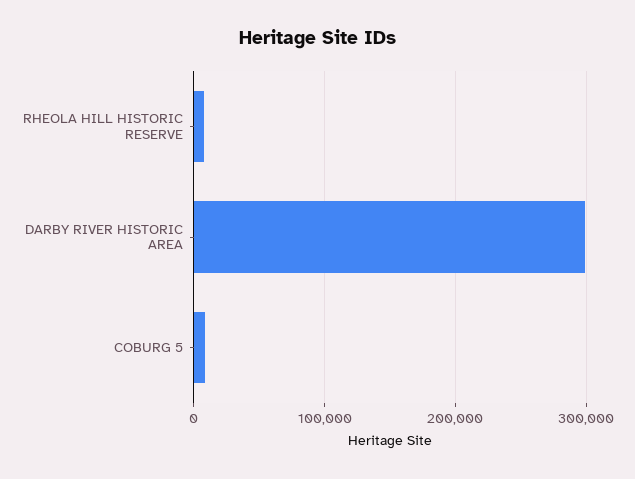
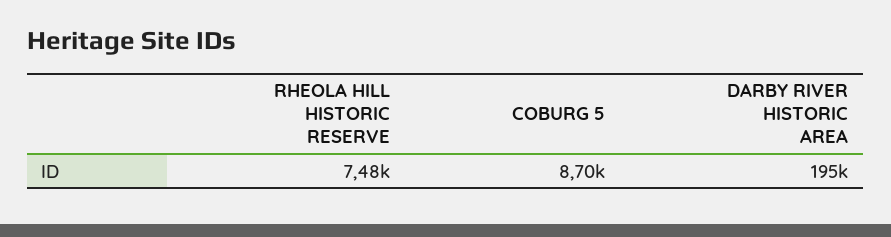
DARBY RIVER HISTORIC AREA: 300000 -> 195000

